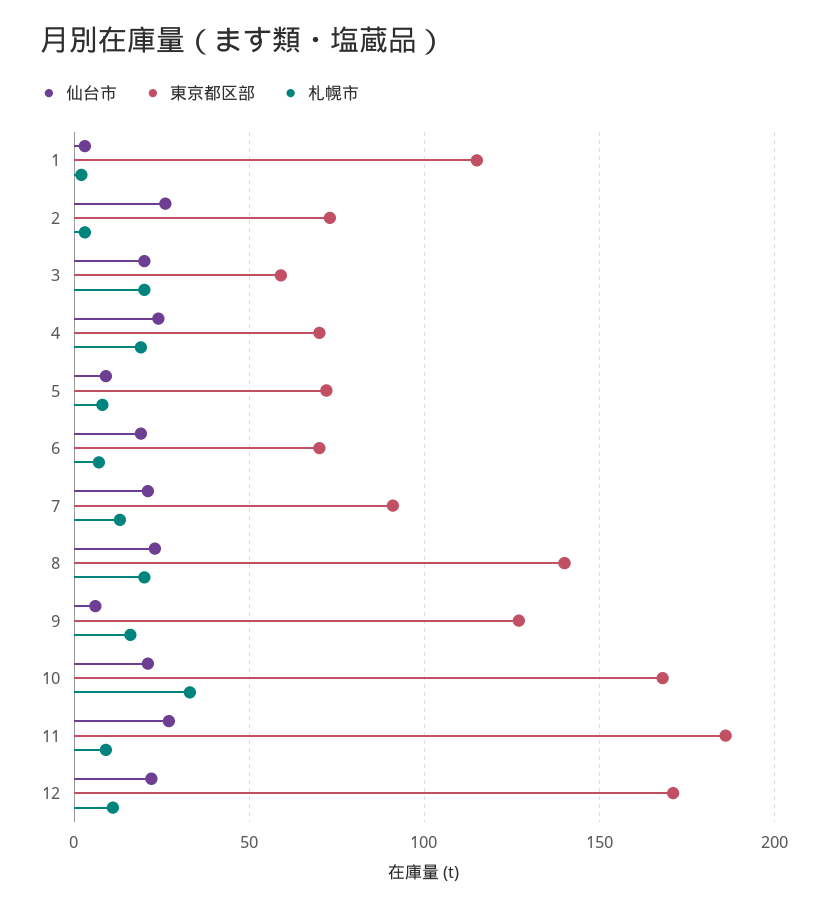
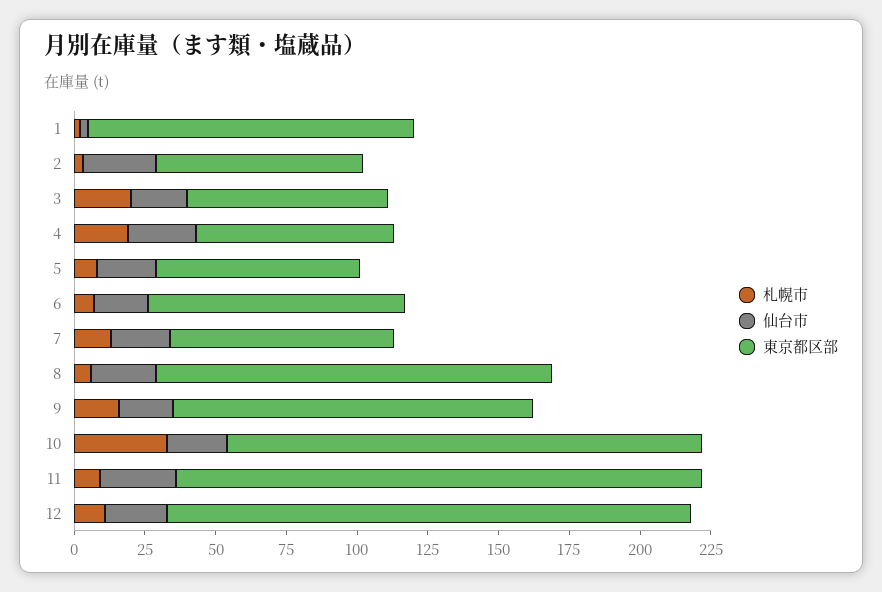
東京都区部, 3: 60 -> 70
仙台市, 5: 10 -> 20
東京都区部, 6: 70 -> 90
東京都区部, 7: 90 -> 80
札幌市, 8: 20 -> 5
仙台市, 9: 5 -> 20
東京都区部, 12: 170 -> 185

